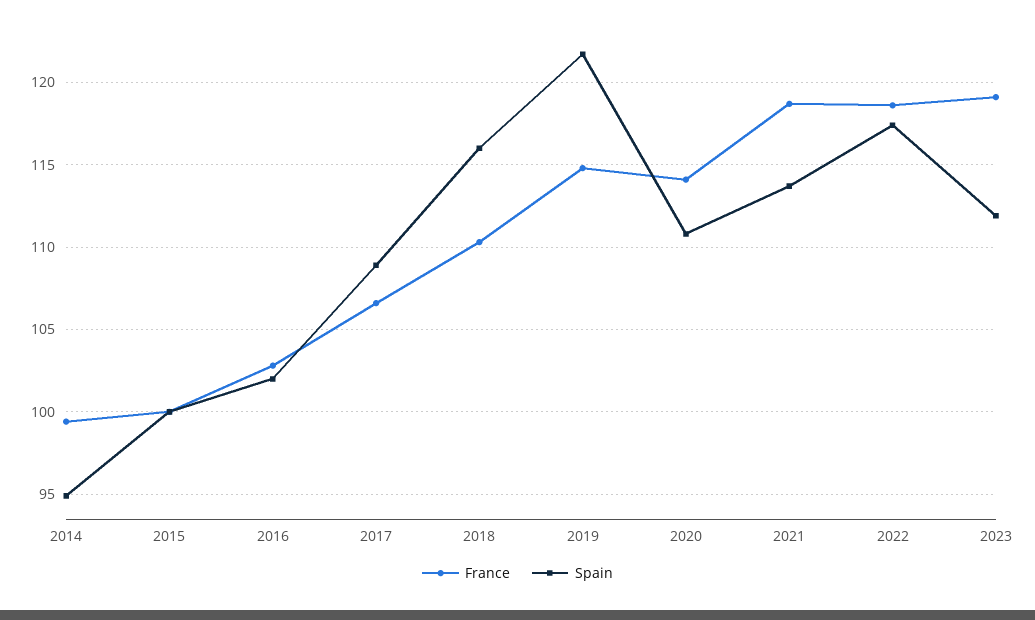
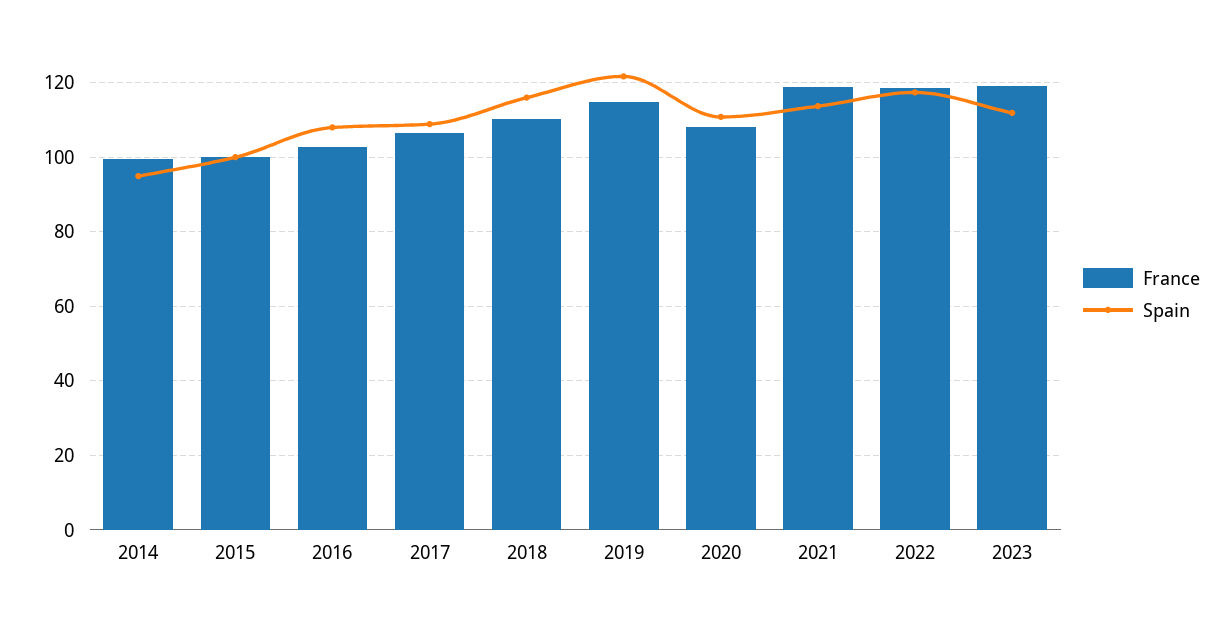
Spain, 2016: 102 -> 108
France, 2020: 114 -> 108

